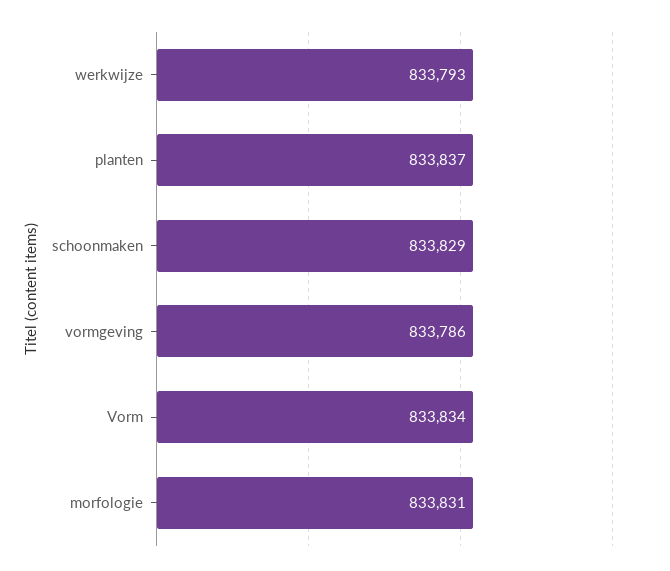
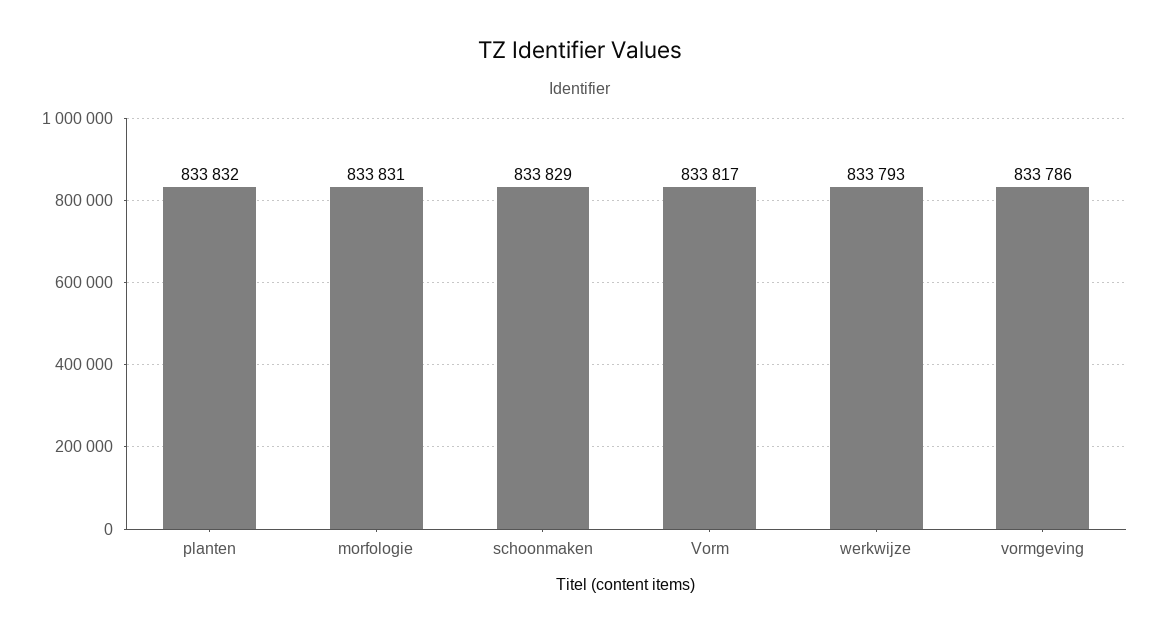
planten: 833837 -> 833832
Vorm: 833834 -> 833817

